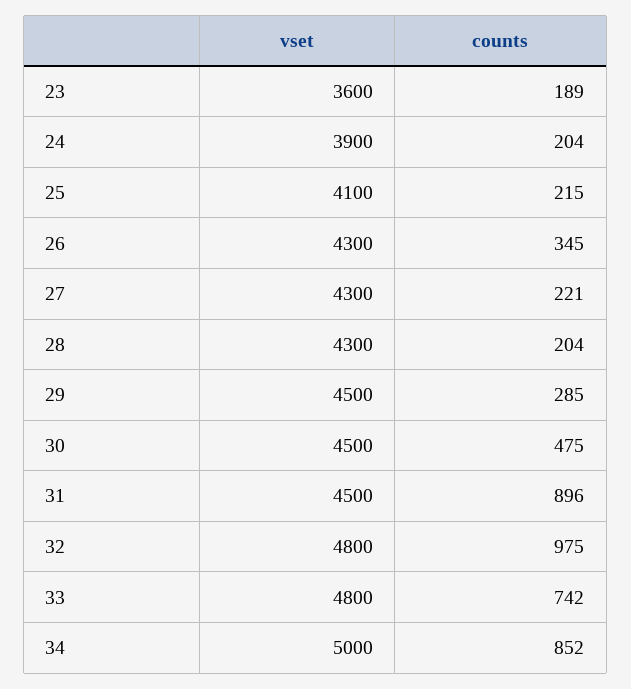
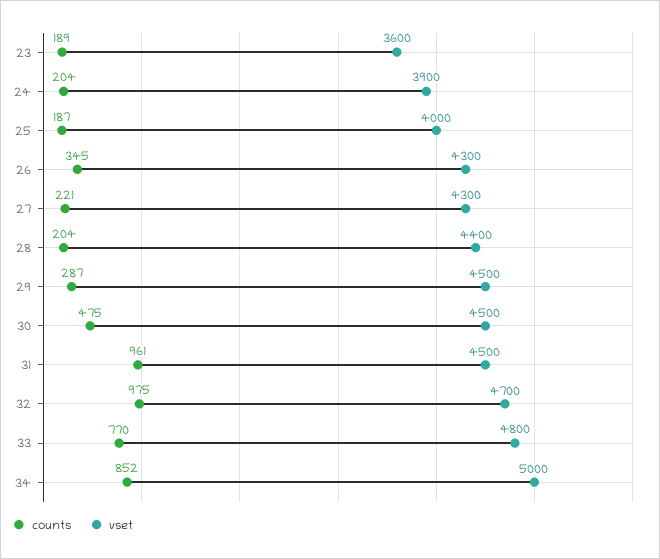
vset, 25: 4100 -> 4000
counts, 25: 215 -> 187
vset, 28: 4300 -> 4400
counts, 29: 285 -> 287
counts, 31: 896 -> 961
vset, 32: 4800 -> 4700
counts, 33: 742 -> 770

